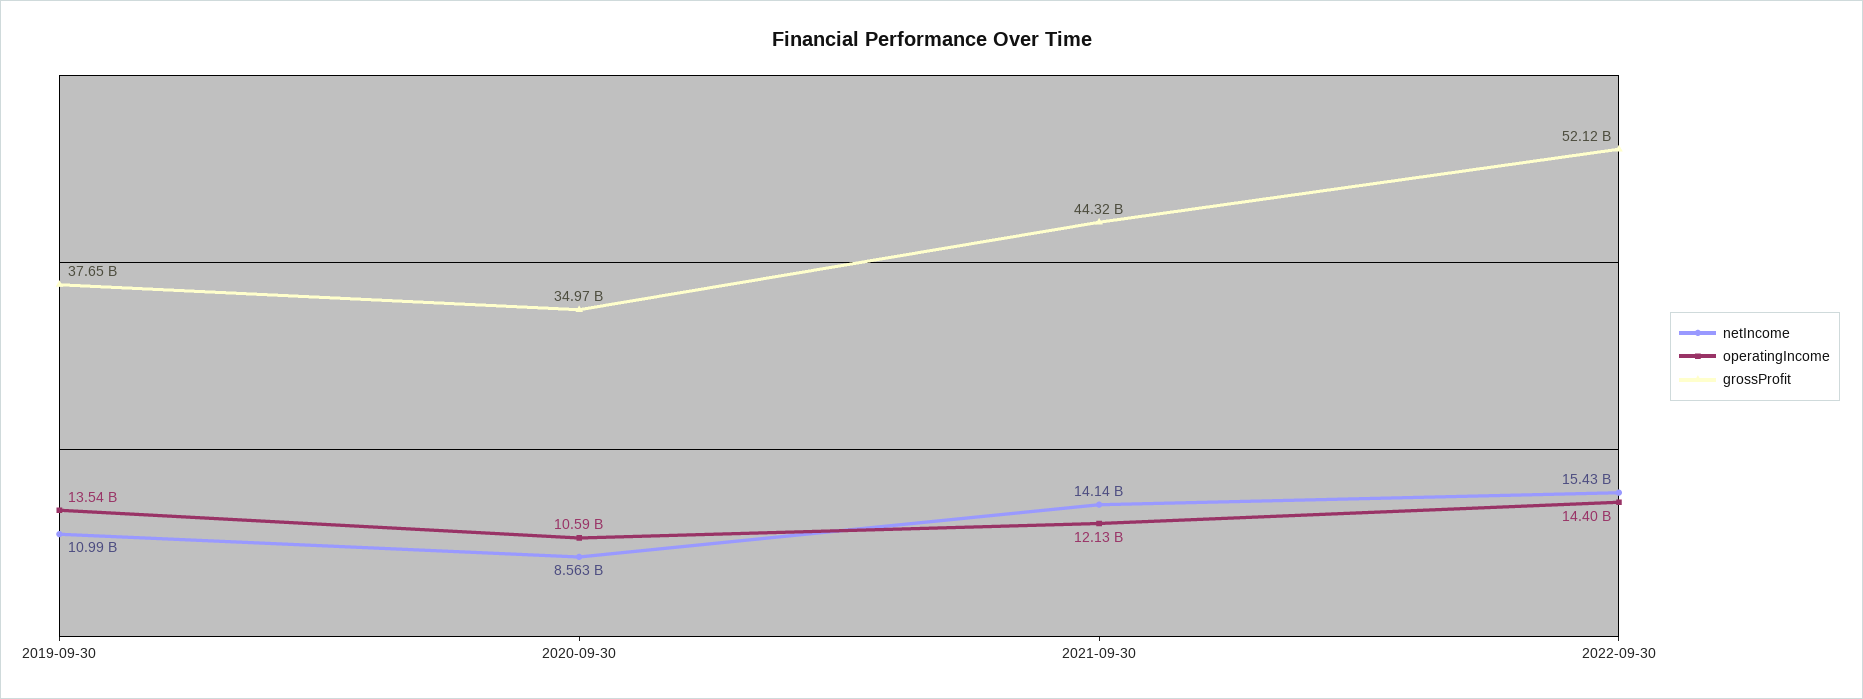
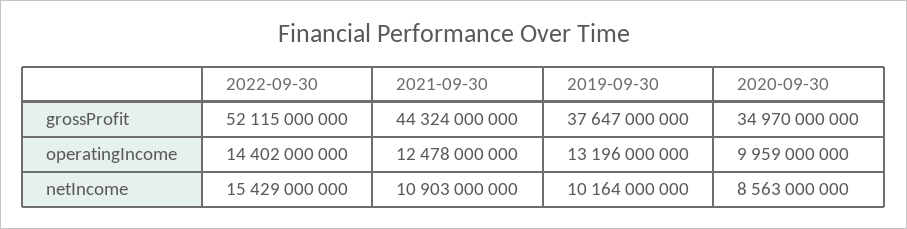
netIncome, 2019-09-30: 10990000000 -> 10164000000
operatingIncome, 2019-09-30: 13540000000 -> 13196000000
operatingIncome, 2020-09-30: 10590000000 -> 9959000000
netIncome, 2021-09-30: 14140000000 -> 10903000000
operatingIncome, 2021-09-30: 12130000000 -> 12478000000

